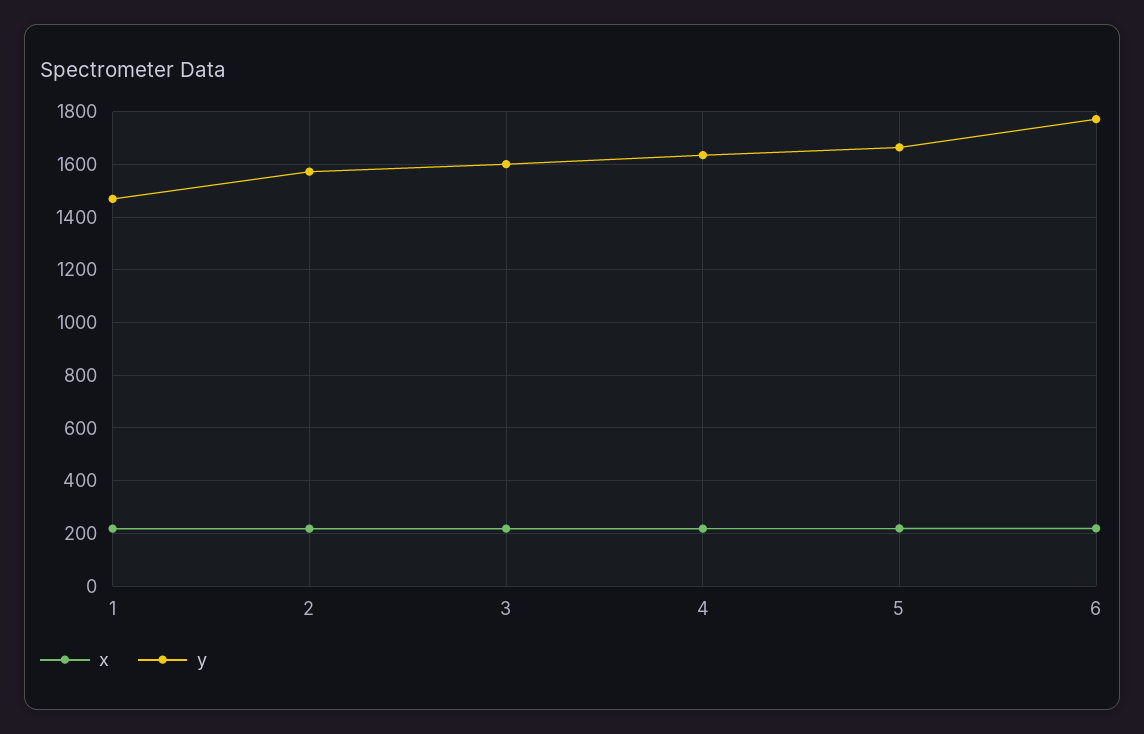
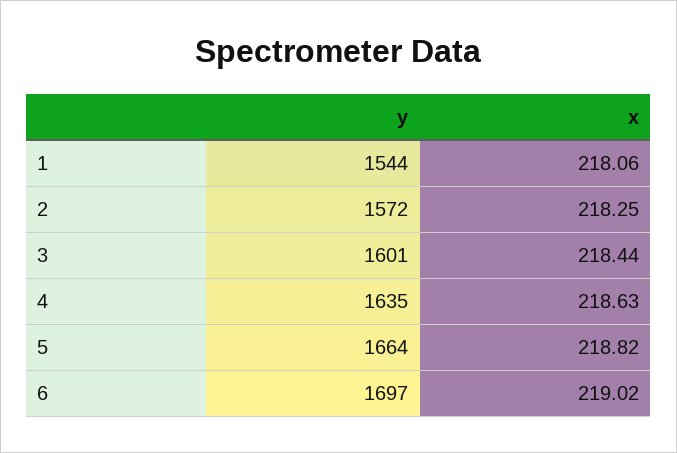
y, 1: 1475 -> 1544
y, 6: 1775 -> 1697

